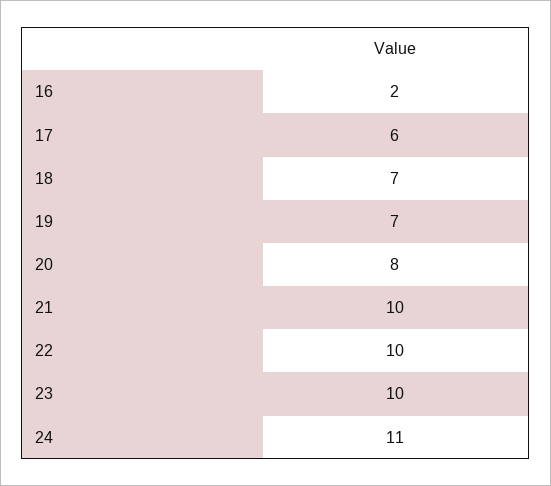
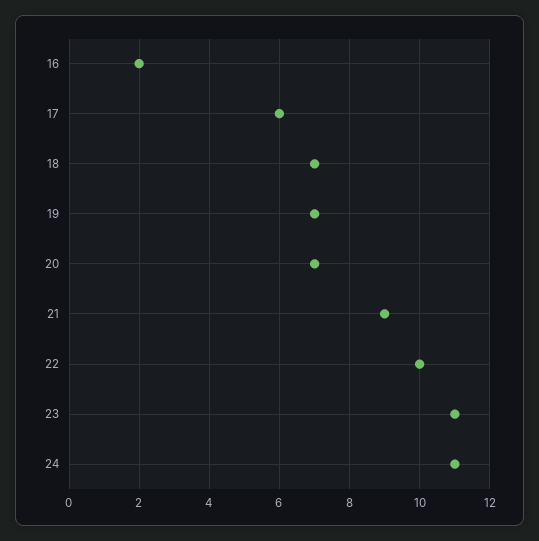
20: 8 -> 7
21: 10 -> 9
23: 10 -> 11

